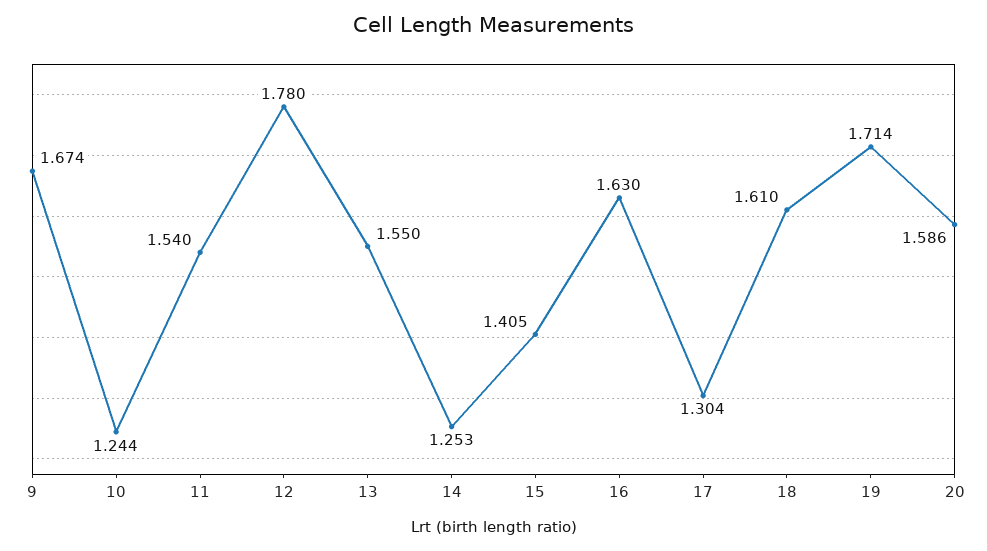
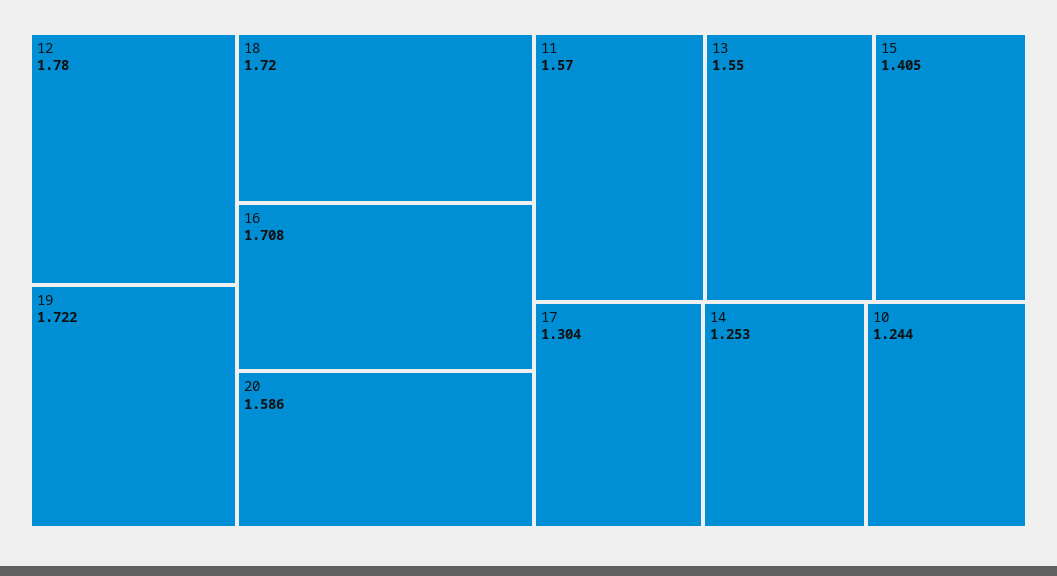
9: 1.674 -> none
11: 1.54 -> 1.57
16: 1.63 -> 1.708
18: 1.61 -> 1.72
19: 1.714 -> 1.722

